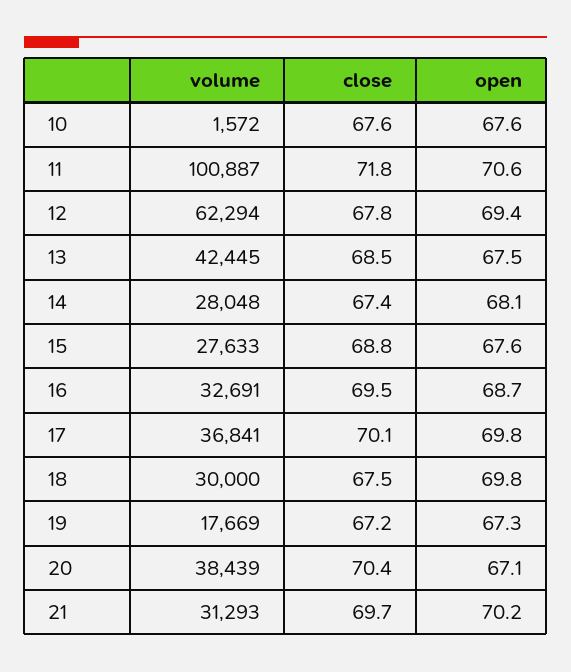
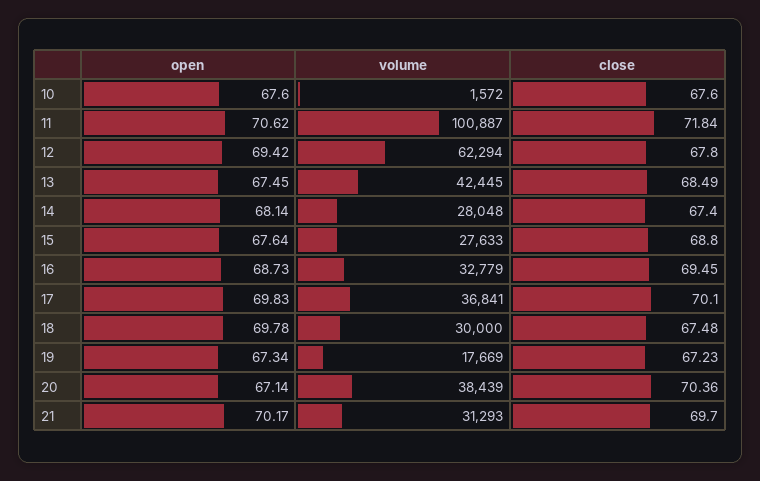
volume, 16: 32691 -> 32779

